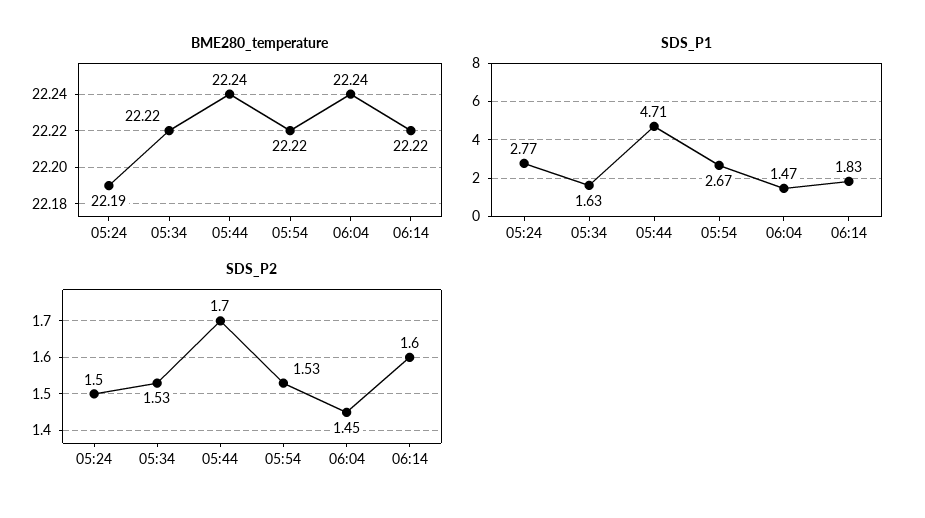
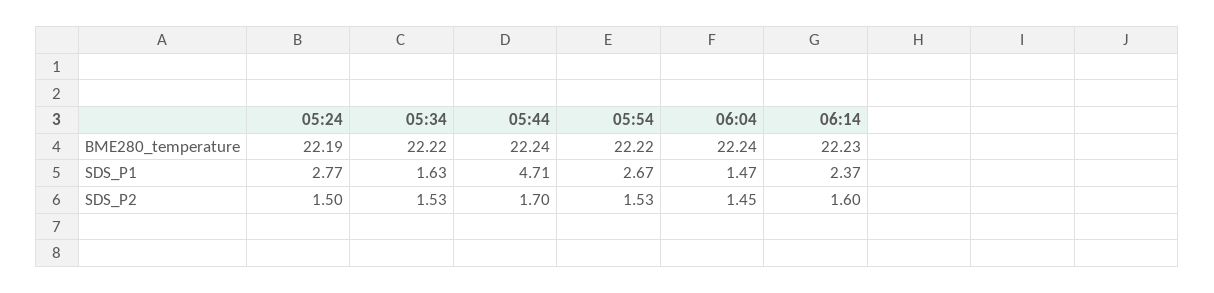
BME280_temperature, 06:14: 22.22 -> 22.23
SDS_P1, 06:14: 1.83 -> 2.37

